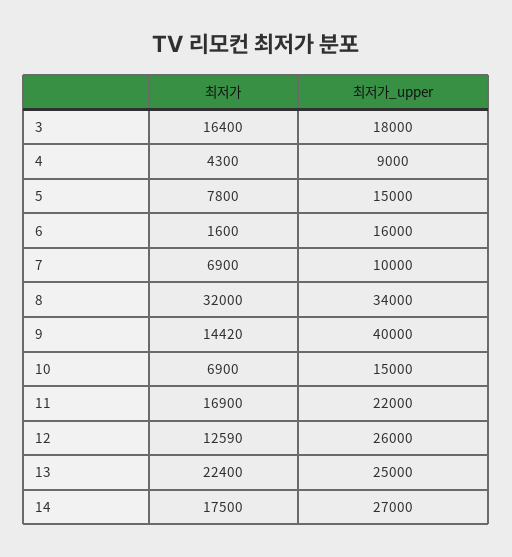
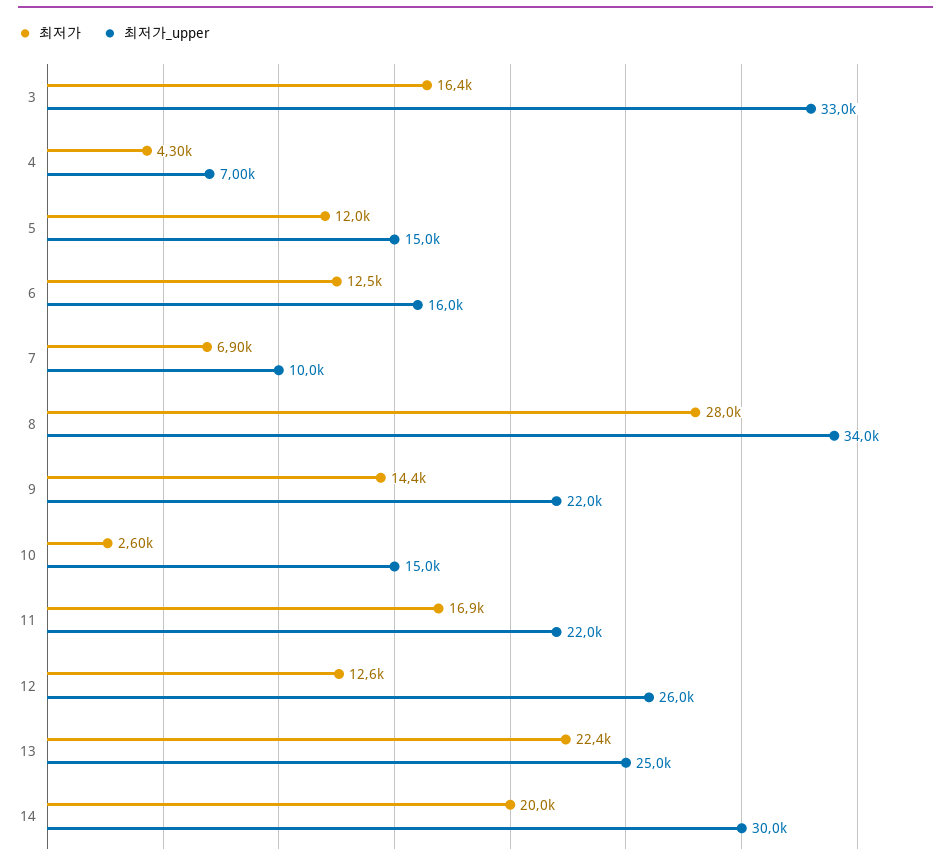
최저가_upper, 3: 18000 -> 33000
최저가_upper, 4: 9000 -> 7000
최저가, 5: 7800 -> 12000
최저가, 6: 1600 -> 12500
최저가, 8: 32000 -> 28000
최저가_upper, 9: 40000 -> 22000
최저가, 10: 6900 -> 2600
최저가, 14: 17500 -> 20000
최저가_upper, 14: 27000 -> 30000

